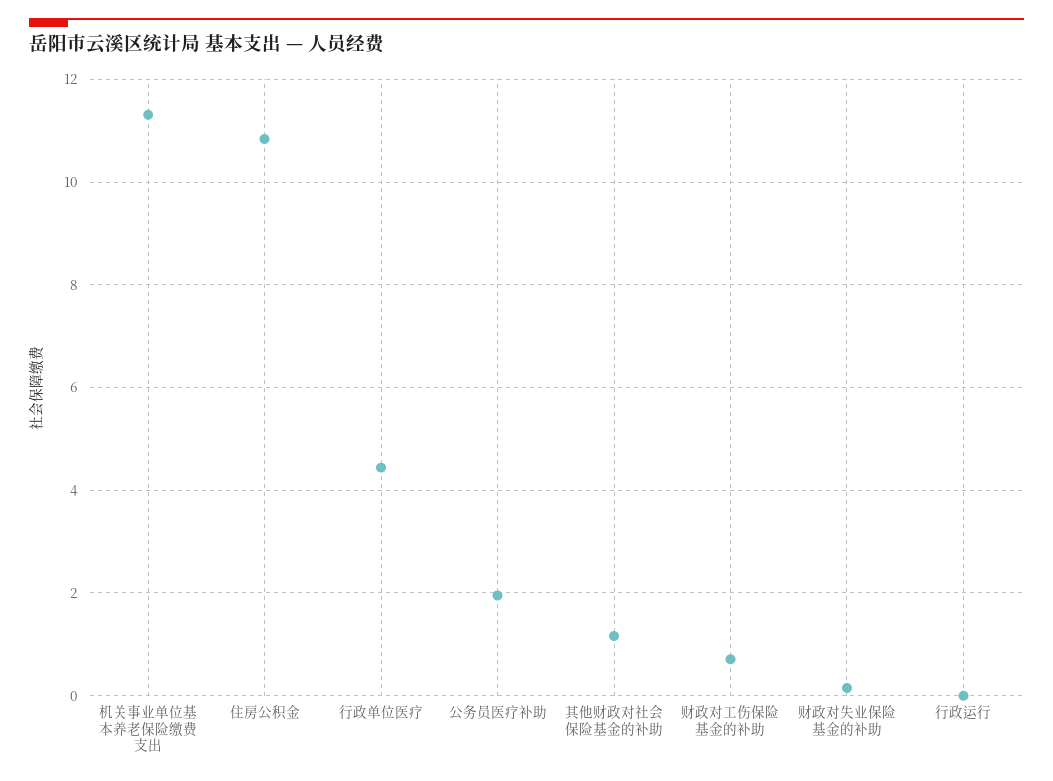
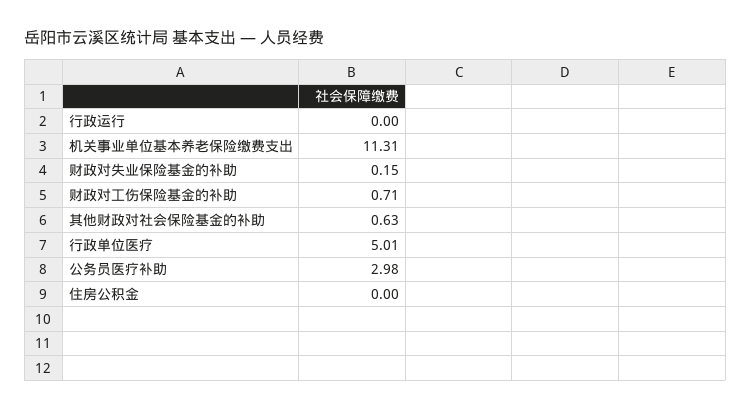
住房公积金: 10.8 -> 0
行政单位医疗: 4.4 -> 5.01
公务员医疗补助: 2 -> 2.98
其他财政对社会保险基金的补助: 1.2 -> 0.63

